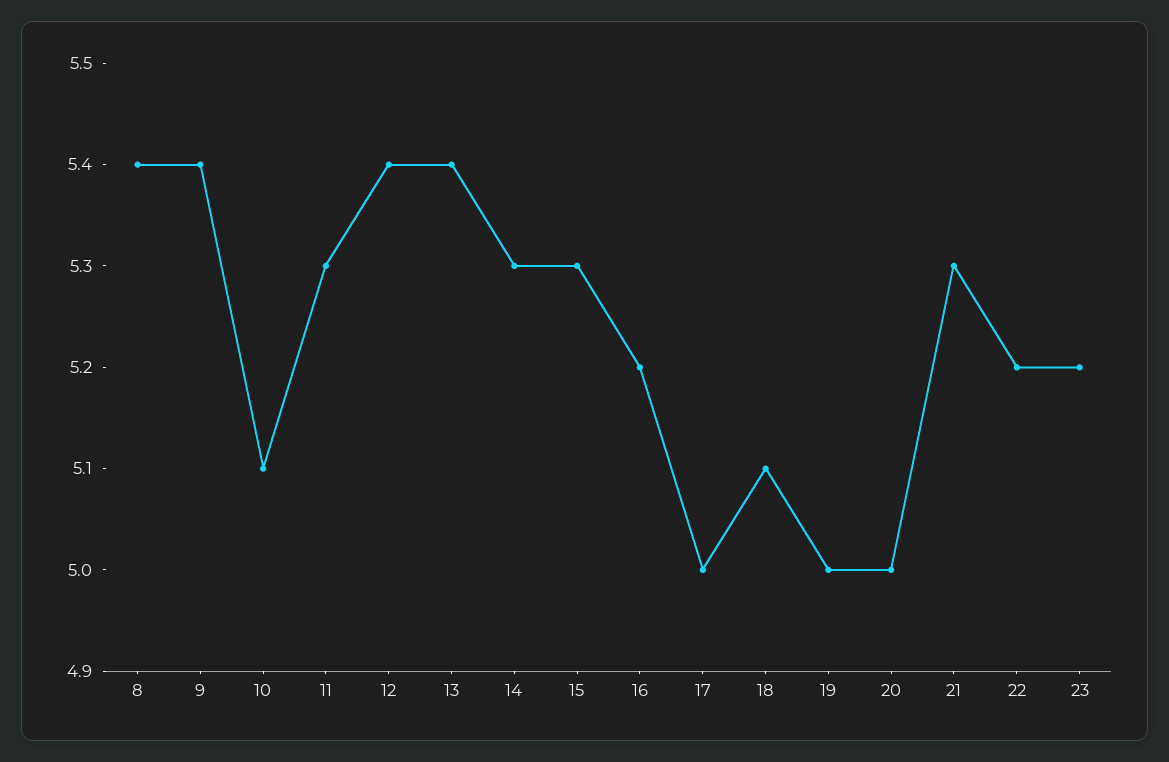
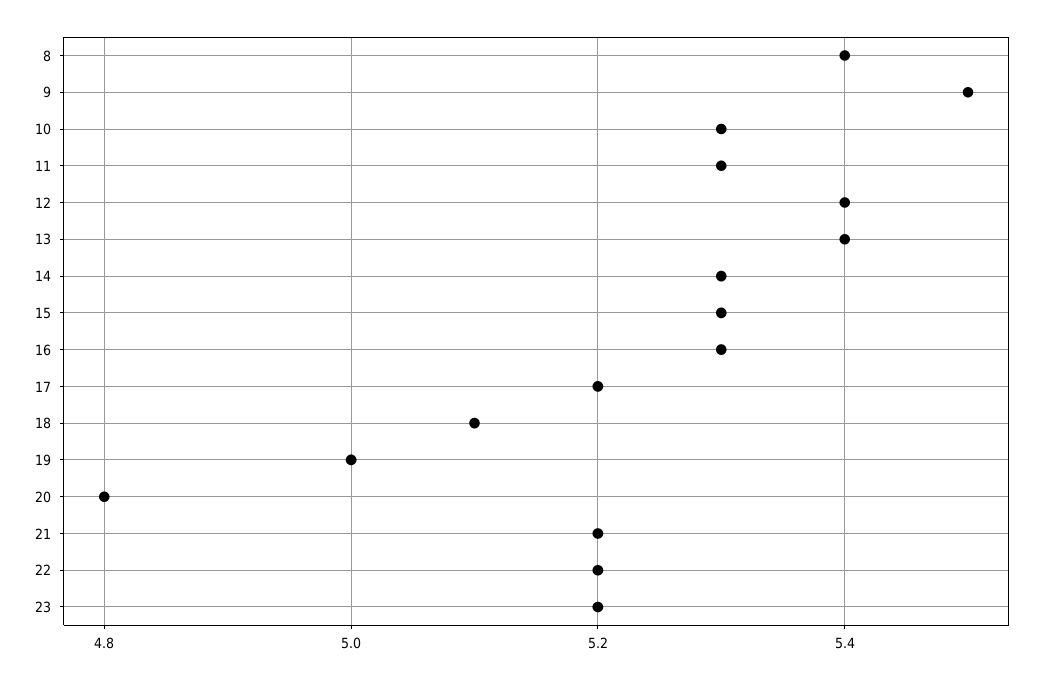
9: 5.4 -> 5.5
10: 5.1 -> 5.3
16: 5.2 -> 5.3
17: 5 -> 5.2
20: 5 -> 4.8
21: 5.3 -> 5.2

